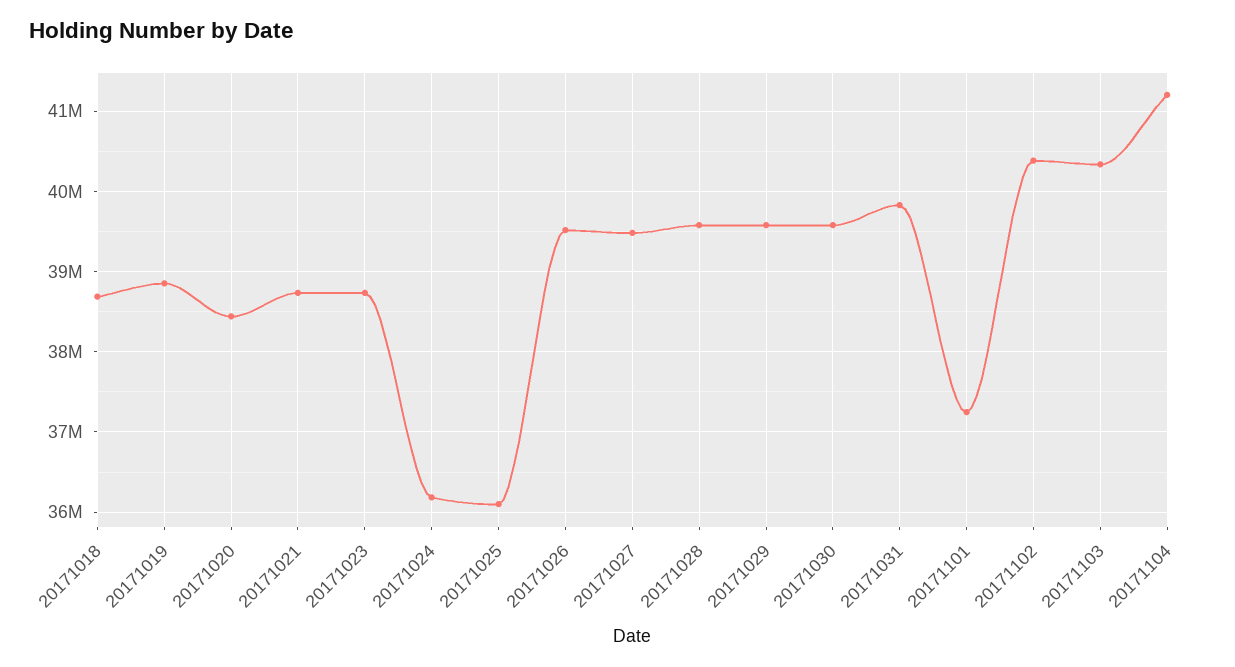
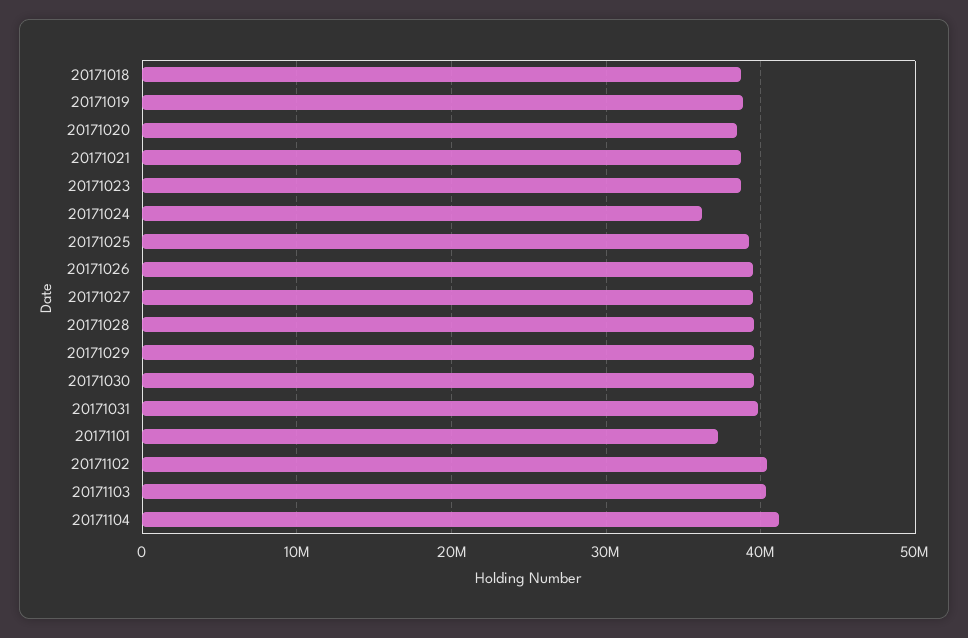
20171025: 36100000 -> 39000000

